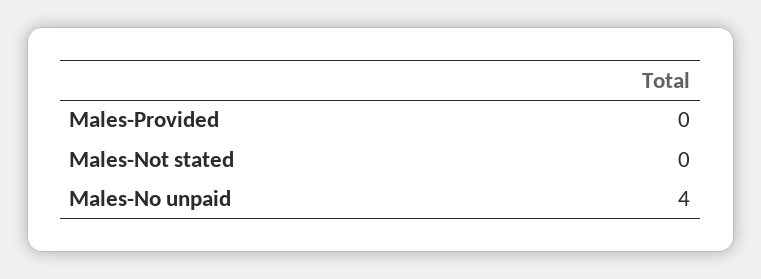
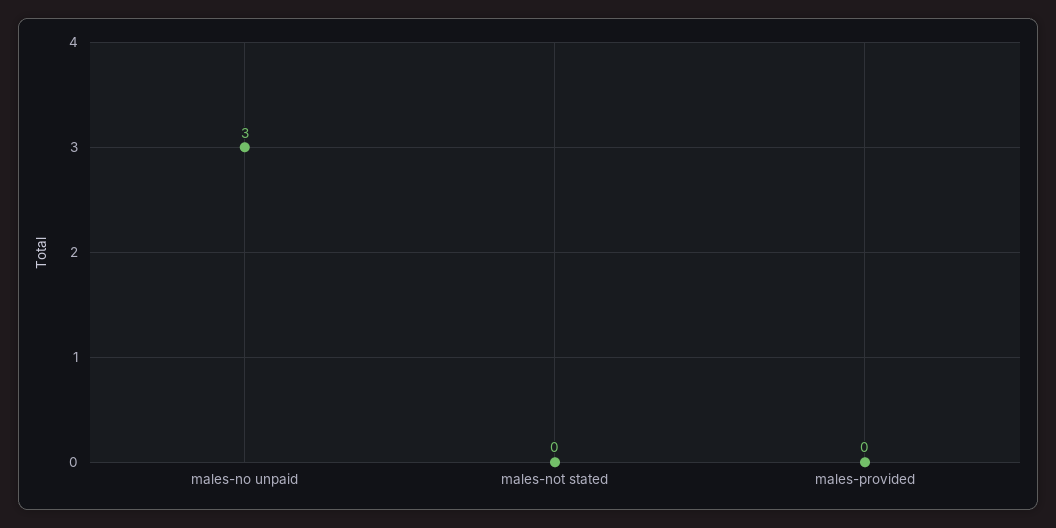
Males-No unpaid: 4 -> 3

